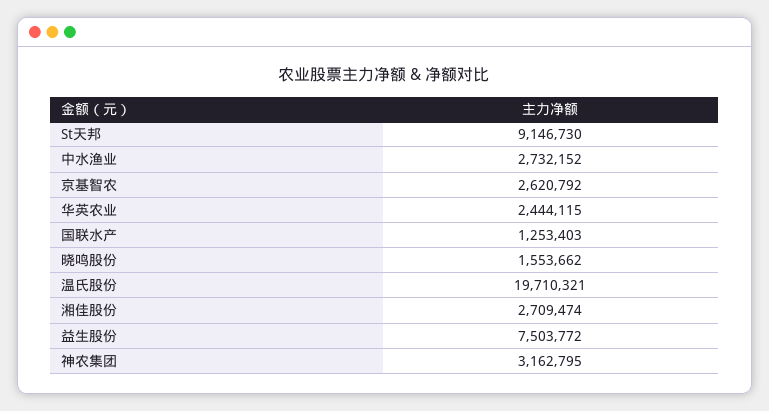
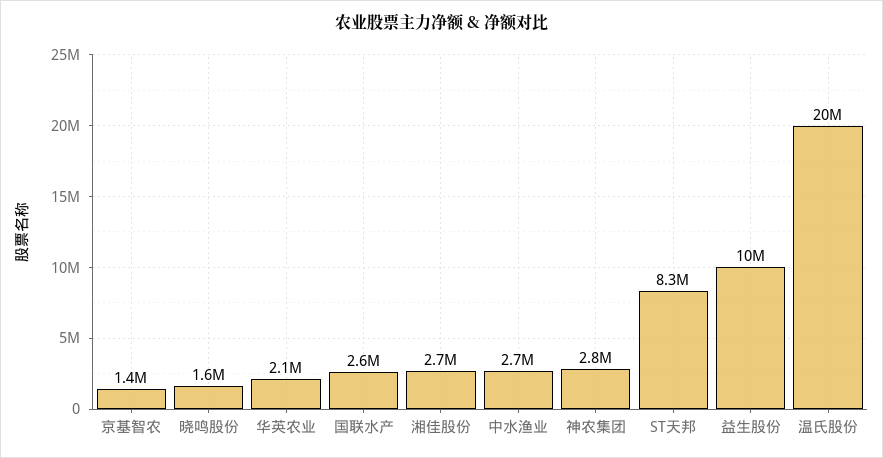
St天邦: 9146730 -> 8300000
京基智农: 2620792 -> 1400000
华英农业: 2444115 -> 2100000
国联水产: 1253403 -> 2600000
益生股份: 7503772 -> 10000000
神农集团: 3162795 -> 2800000

